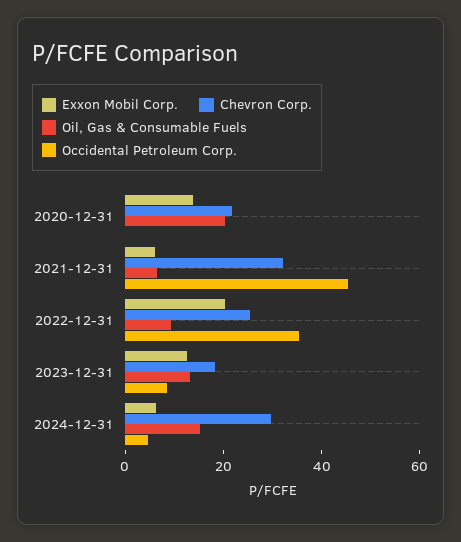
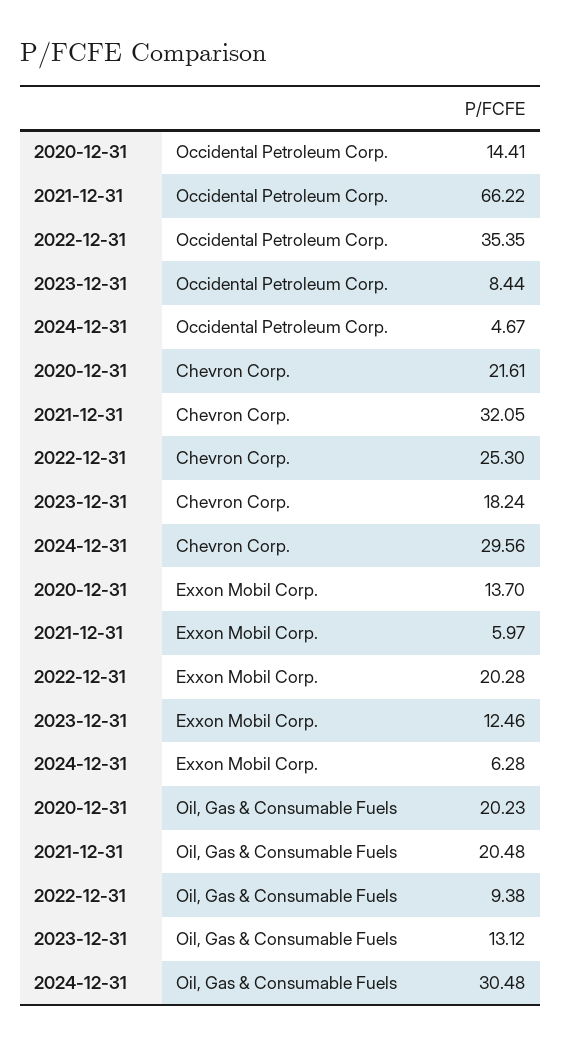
Occidental Petroleum Corp., 2020-12-31: 0 -> 14.41
Oil, Gas & Consumable Fuels, 2021-12-31: 5 -> 20.48
Occidental Petroleum Corp., 2021-12-31: 45 -> 66.22
Oil, Gas & Consumable Fuels, 2024-12-31: 15 -> 30.48

